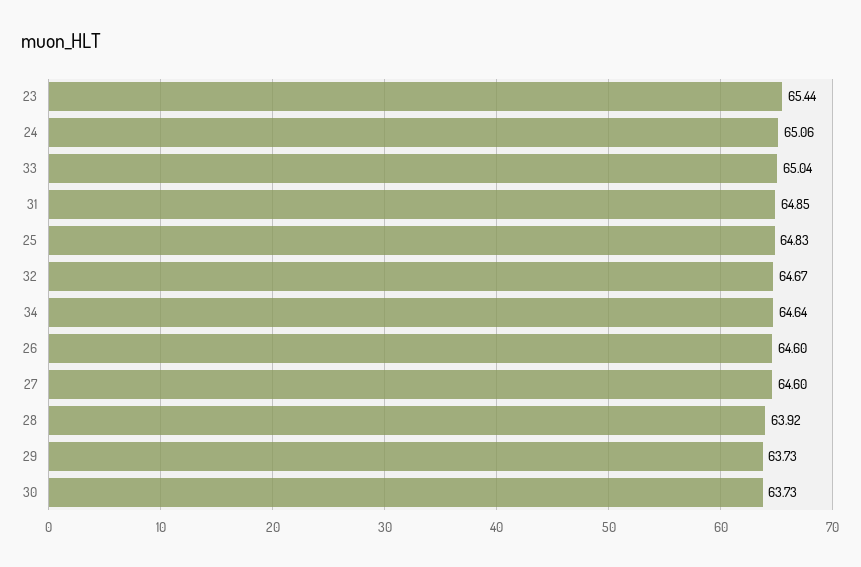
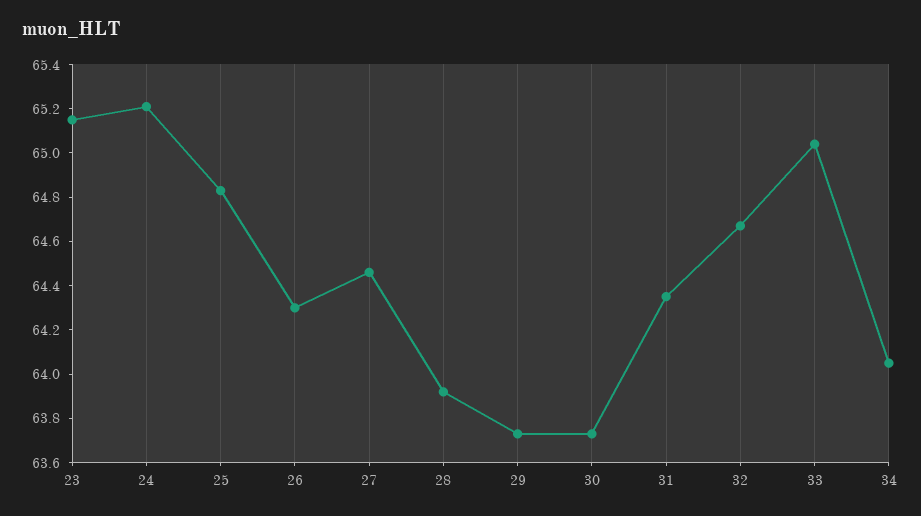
23: 65.44 -> 65.15
24: 65.06 -> 65.2
31: 64.85 -> 64.35
34: 64.64 -> 64.05
26: 64.6 -> 64.3
27: 64.6 -> 64.45

